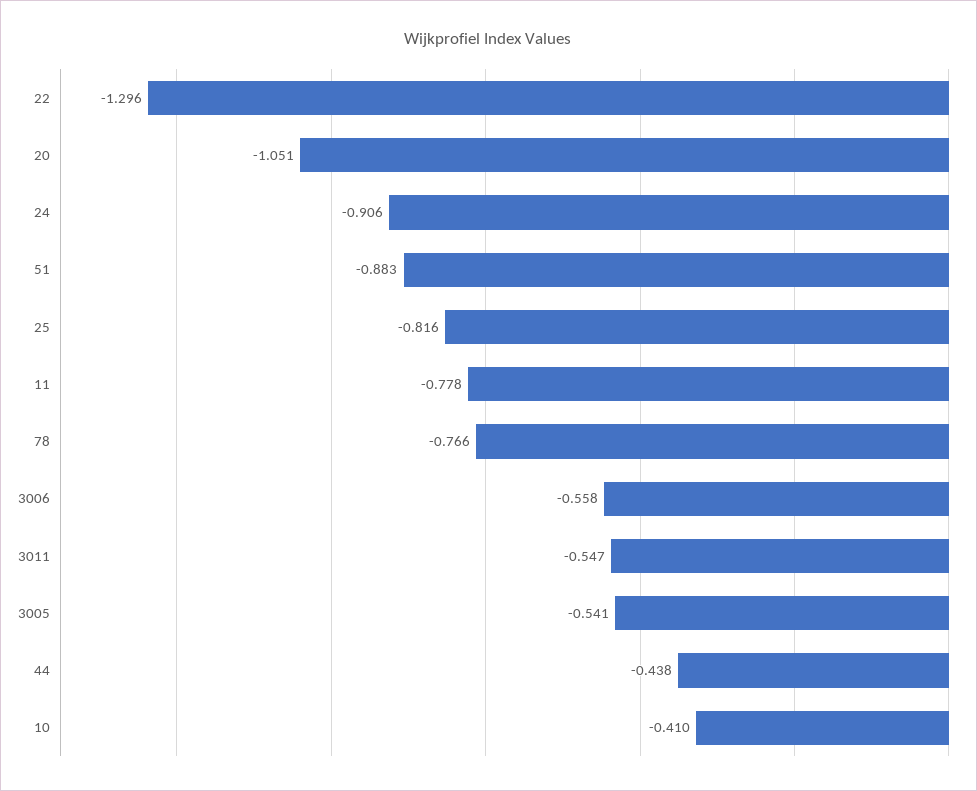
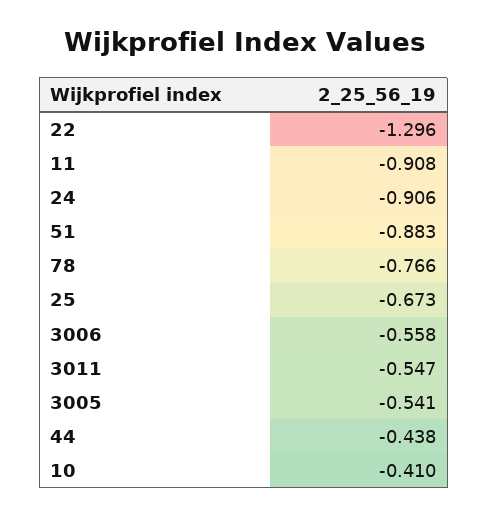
20: -1.051 -> none
25: -0.816 -> -0.673
11: -0.778 -> -0.908

